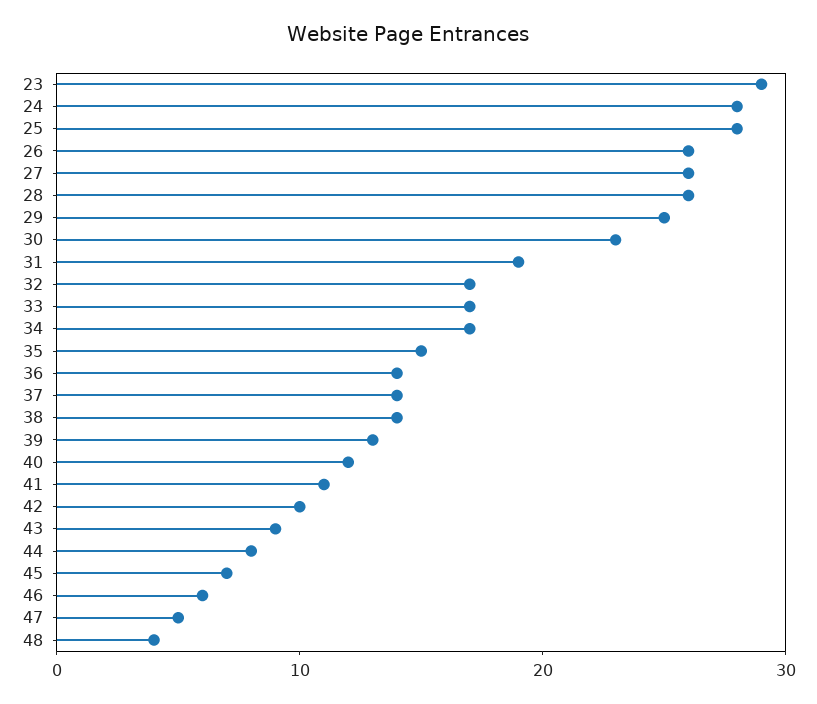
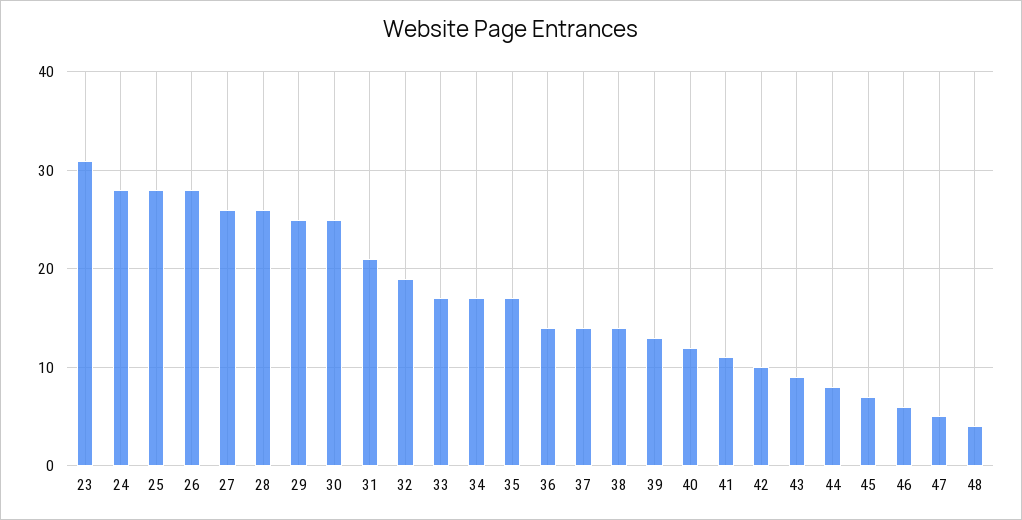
23: 29 -> 31
26: 26 -> 28
30: 23 -> 25
31: 19 -> 21
32: 17 -> 19
35: 15 -> 17

